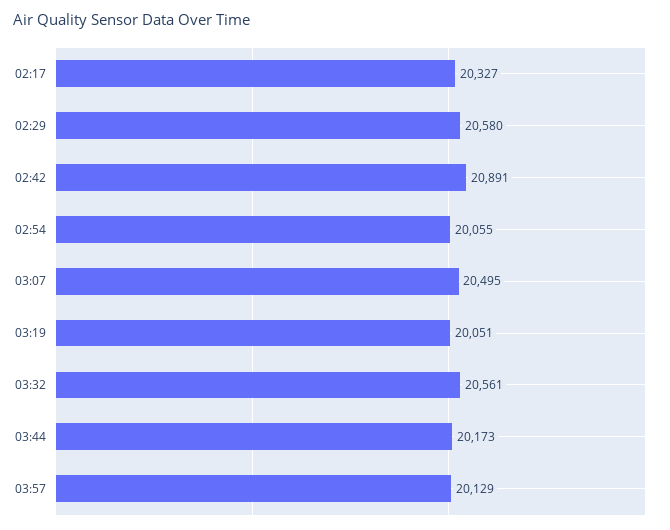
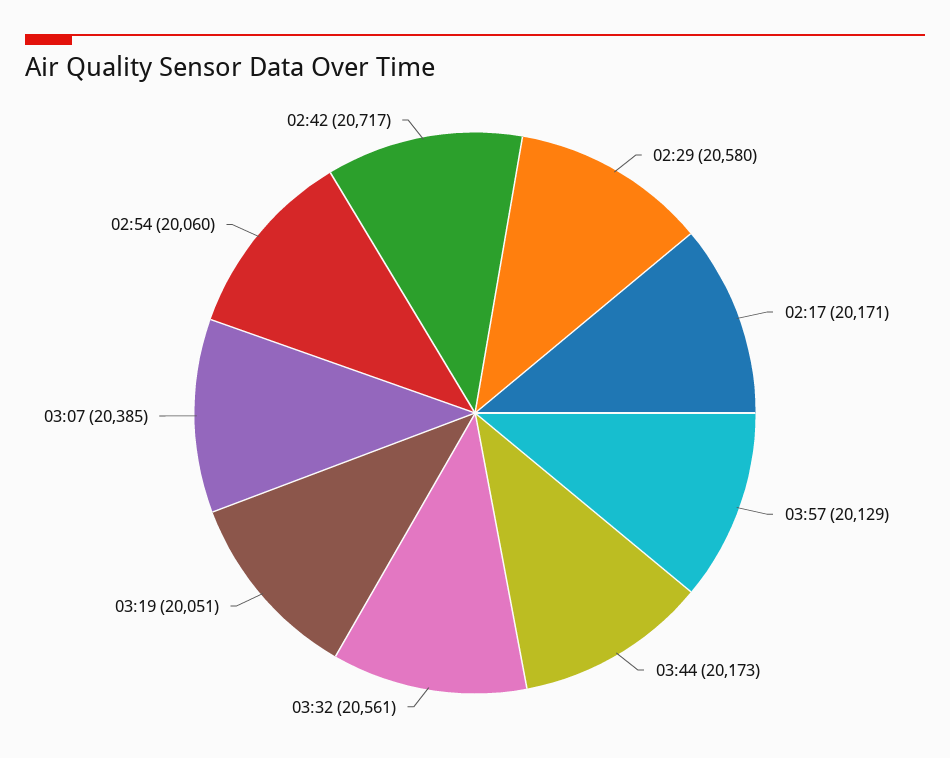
02:17: 20327 -> 20171
02:42: 20891 -> 20717
02:54: 20055 -> 20060
03:07: 20495 -> 20385

